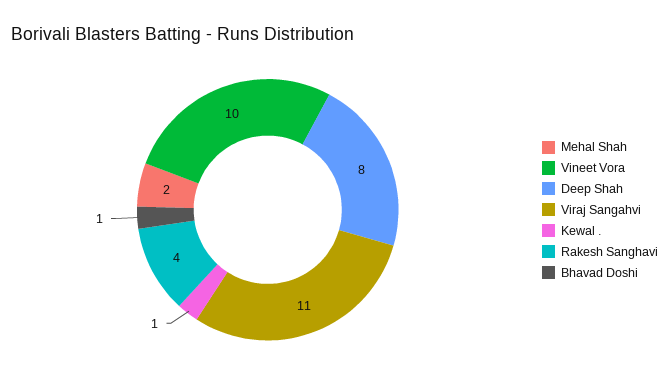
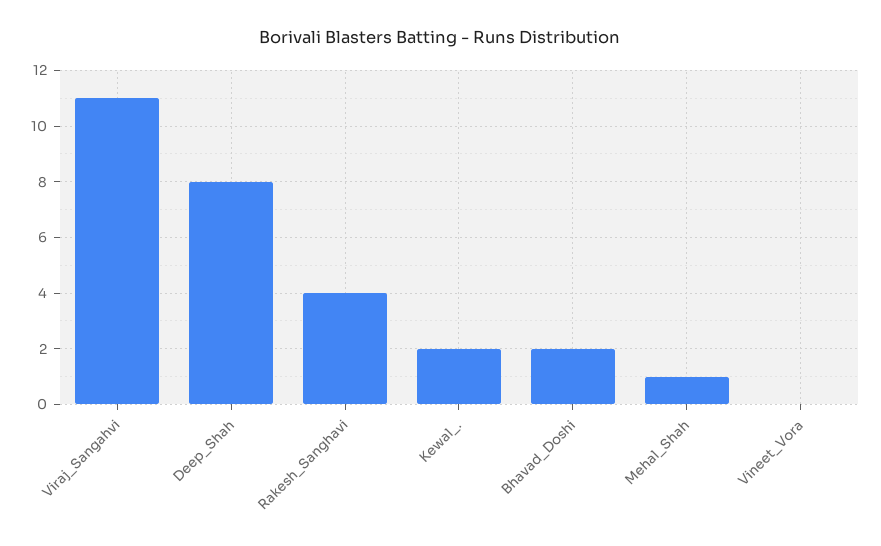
Mehal Shah: 2 -> 1
Vineet Vora: 10 -> 0
Kewal .: 1 -> 2
Bhavad Doshi: 1 -> 2

